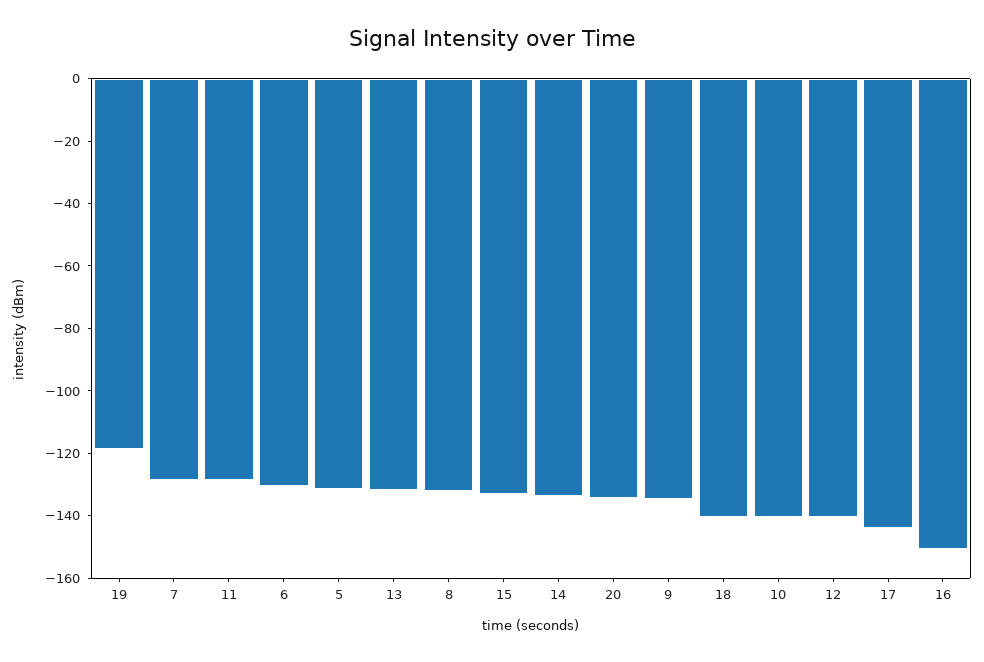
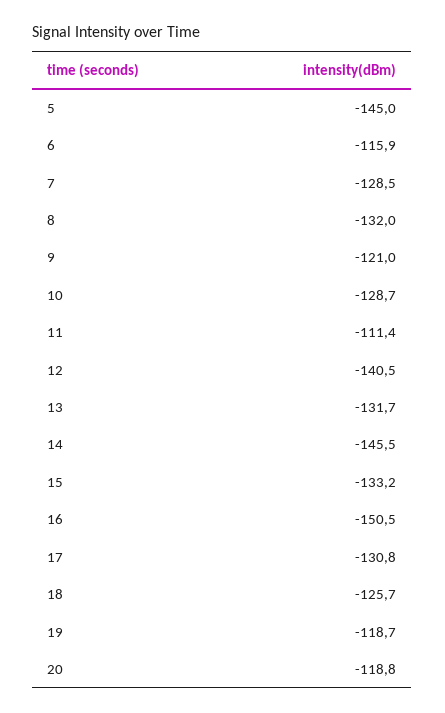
11: -130 -> -111.4
6: -130 -> -115.9
5: -130 -> -145
14: -135 -> -145.5
20: -135 -> -118.8
9: -135 -> -121
18: -140 -> -125.7
10: -140 -> -128.7
17: -145 -> -130.8

